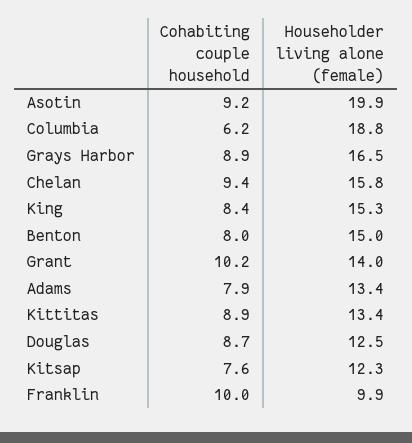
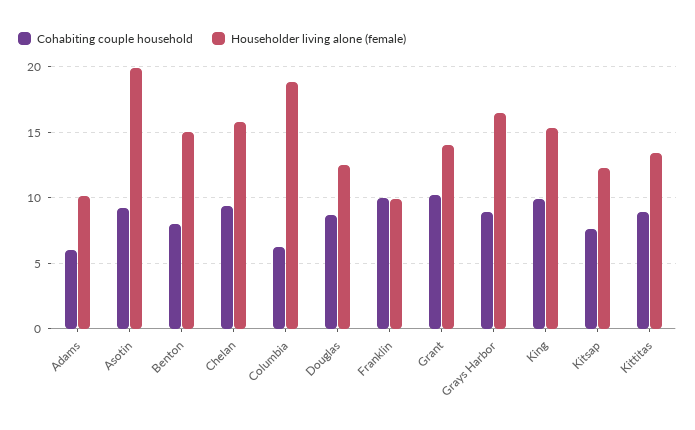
Cohabiting couple household, King: 8.4 -> 10
Cohabiting couple household, Adams: 7.9 -> 6
Householder living alone (female), Adams: 13.4 -> 10

